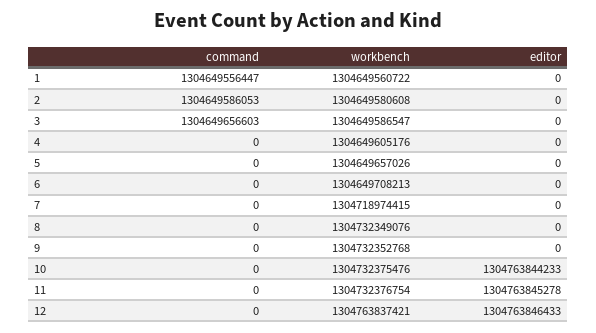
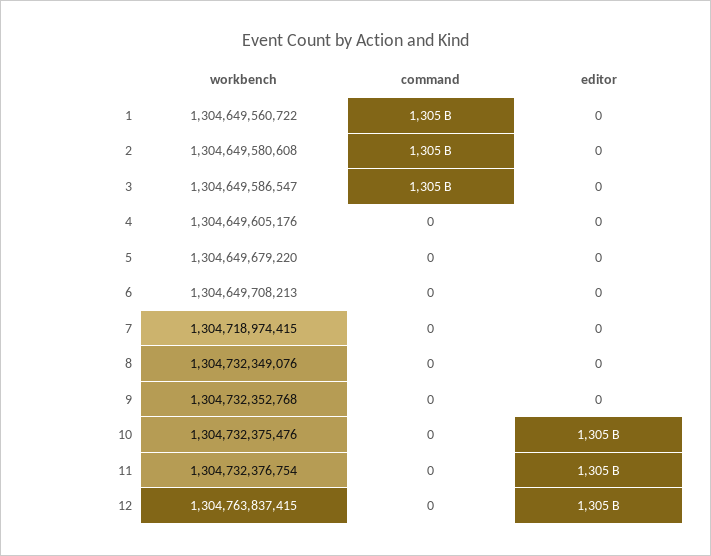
workbench, 5: 1304649657026 -> 1304649679220
workbench, 12: 1304763837421 -> 1304763837415

